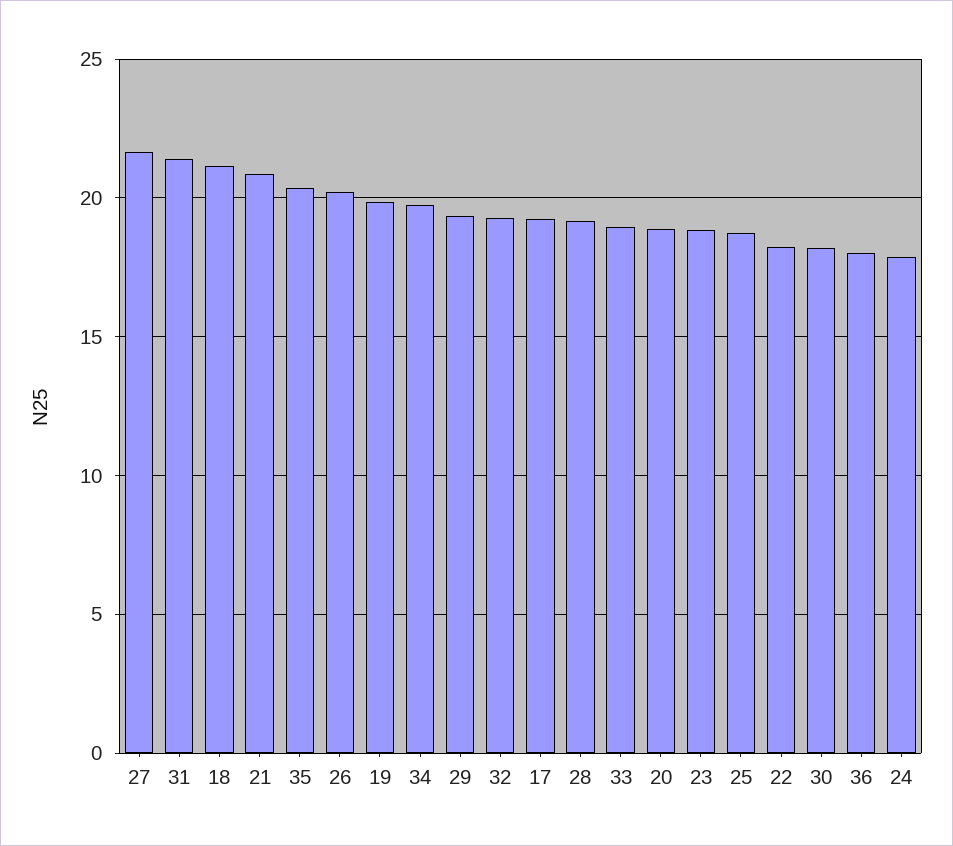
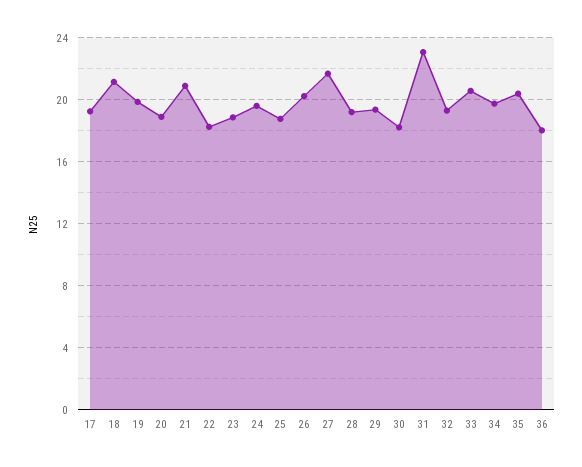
31: 21.5 -> 23
33: 19 -> 20.5
24: 18 -> 19.5

